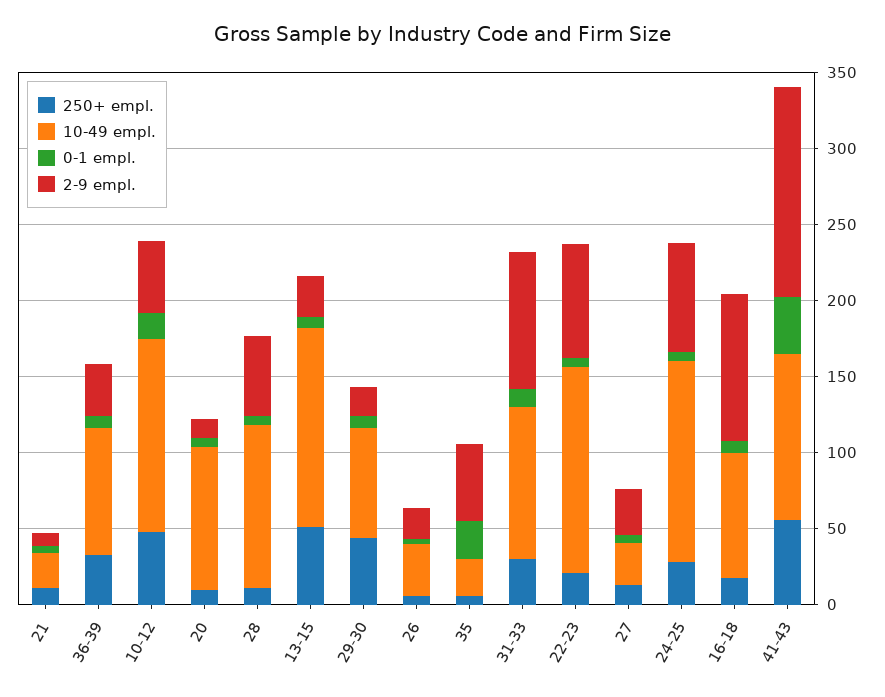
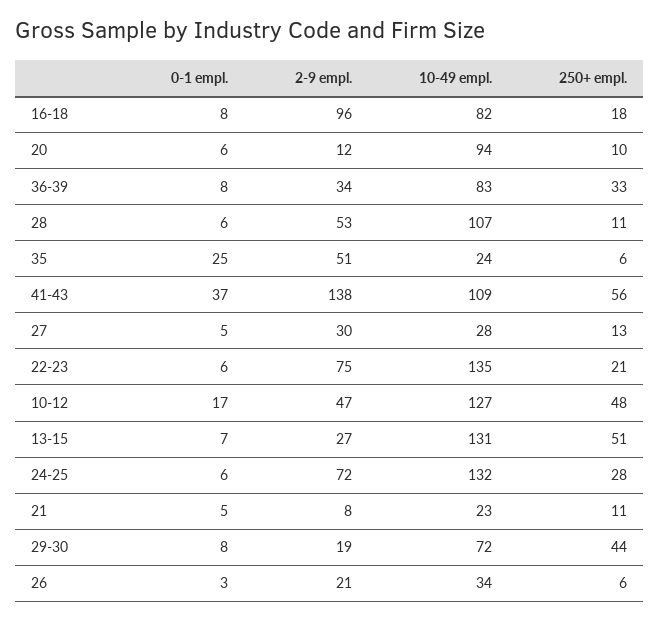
250+ empl., 31-33: 30 -> none
10-49 empl., 31-33: 100 -> none
0-1 empl., 31-33: 10 -> none
2-9 empl., 31-33: 90 -> none

